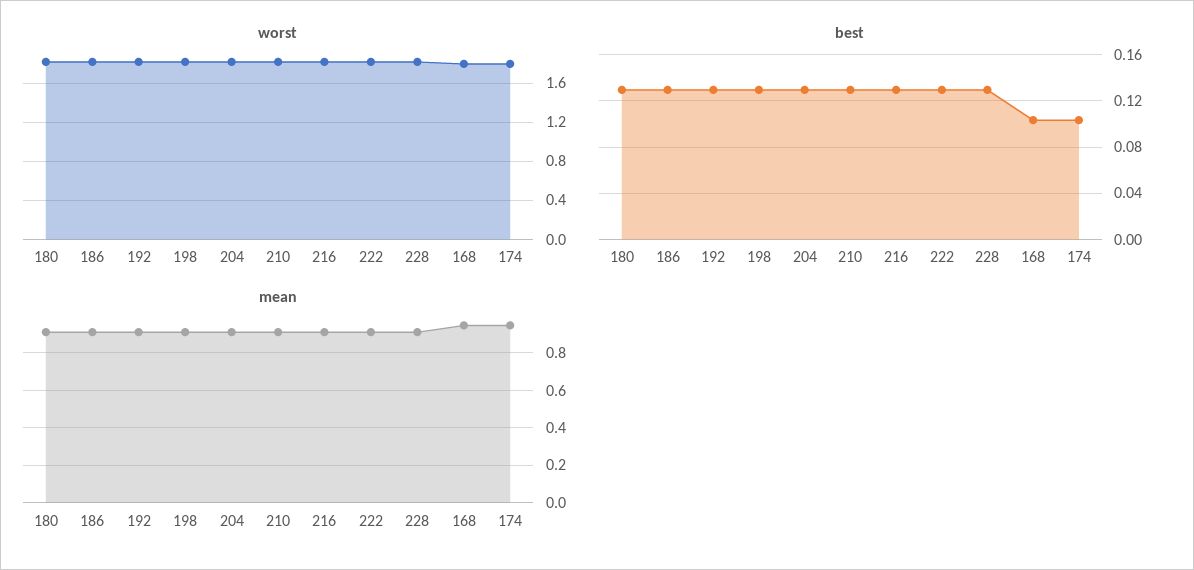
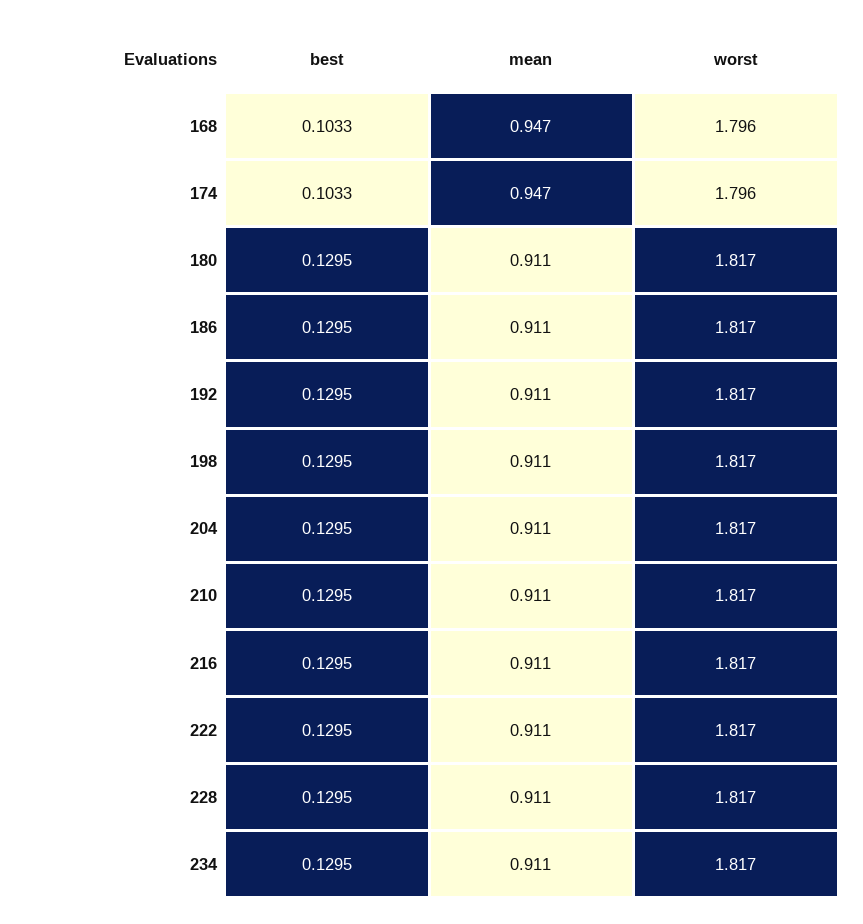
best, 234: none -> 0.1295
mean, 234: none -> 0.911
worst, 234: none -> 1.817

